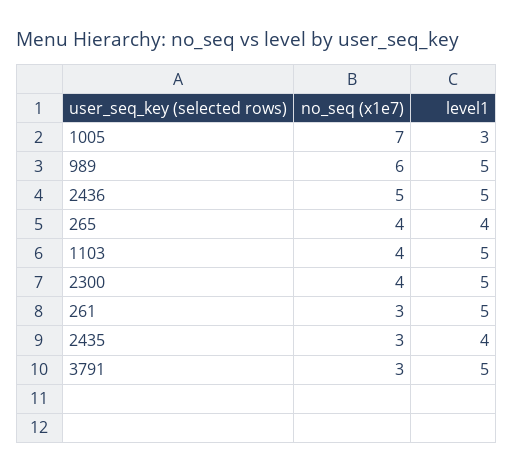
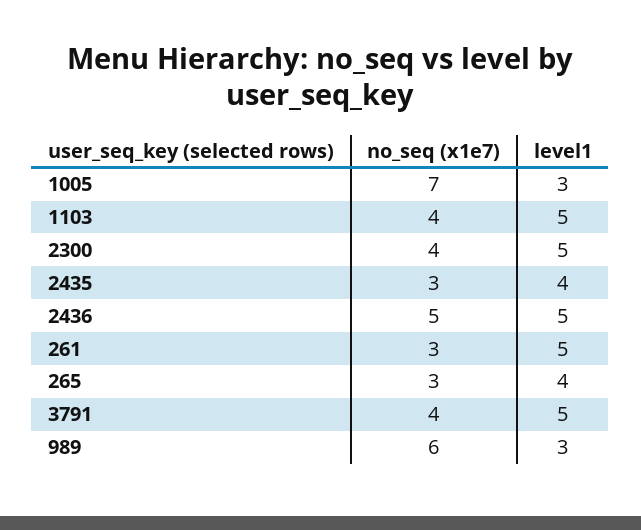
level1, 989: 5 -> 3
no_seq (x1e7), 265: 4 -> 3
no_seq (x1e7), 3791: 3 -> 4

